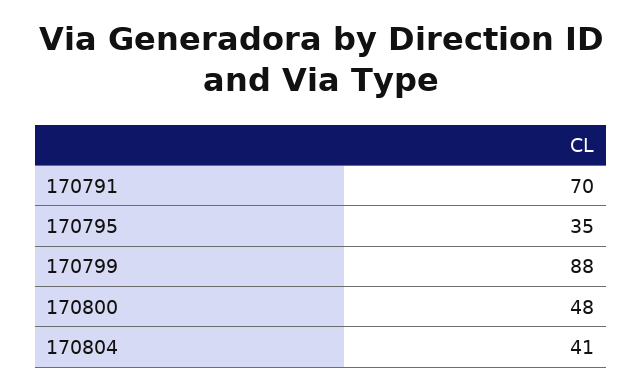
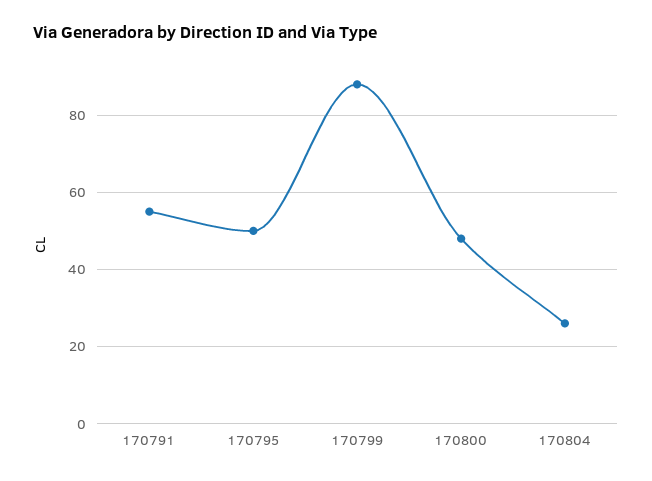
170791: 70 -> 55
170795: 35 -> 50
170804: 41 -> 25

